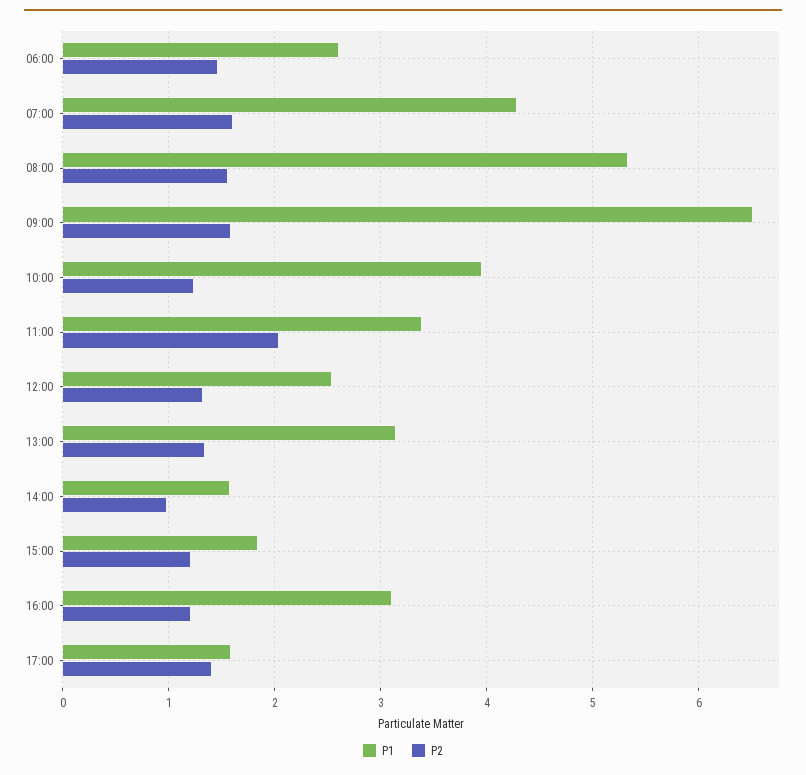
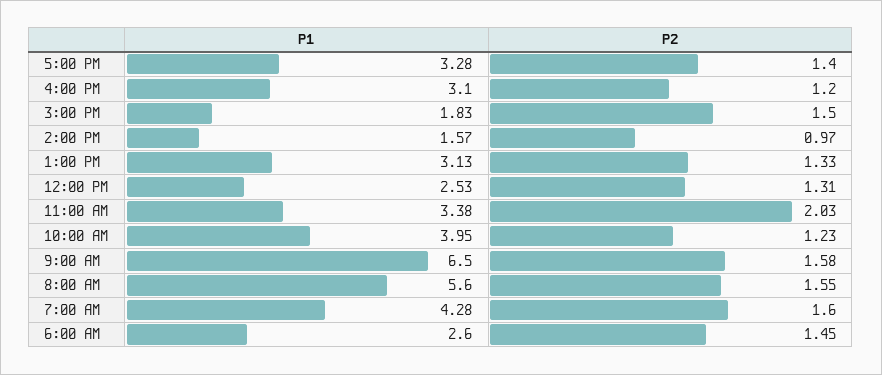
P1, 08:00: 5.3 -> 5.6
P2, 15:00: 1.2 -> 1.5
P1, 17:00: 1.6 -> 3.28

